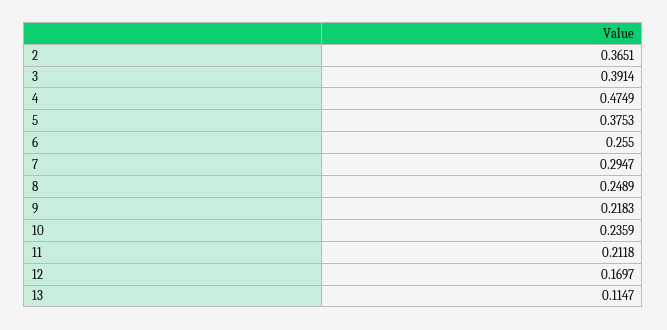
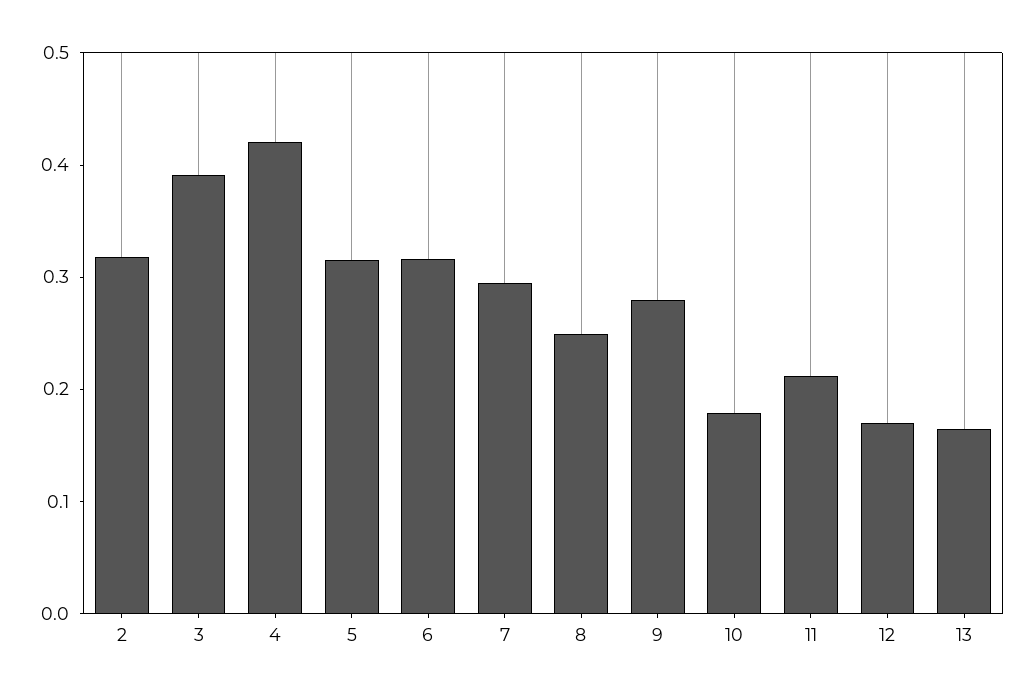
2: 0.3651 -> 0.32
4: 0.4749 -> 0.42
5: 0.3753 -> 0.32
6: 0.255 -> 0.32
9: 0.2183 -> 0.28
10: 0.2359 -> 0.18
13: 0.1147 -> 0.16

